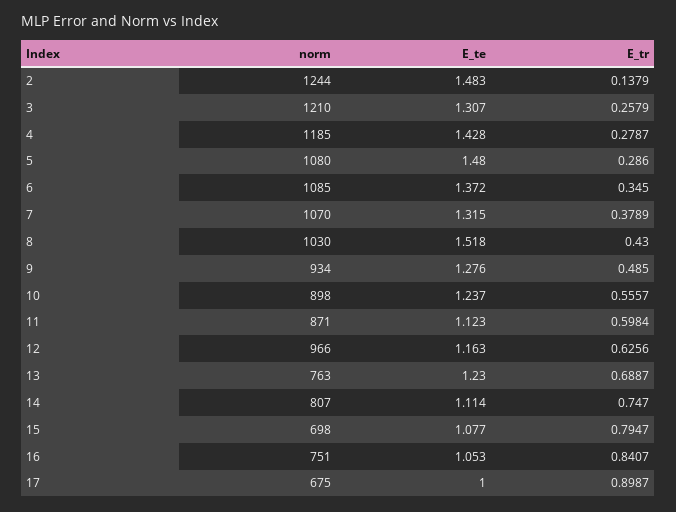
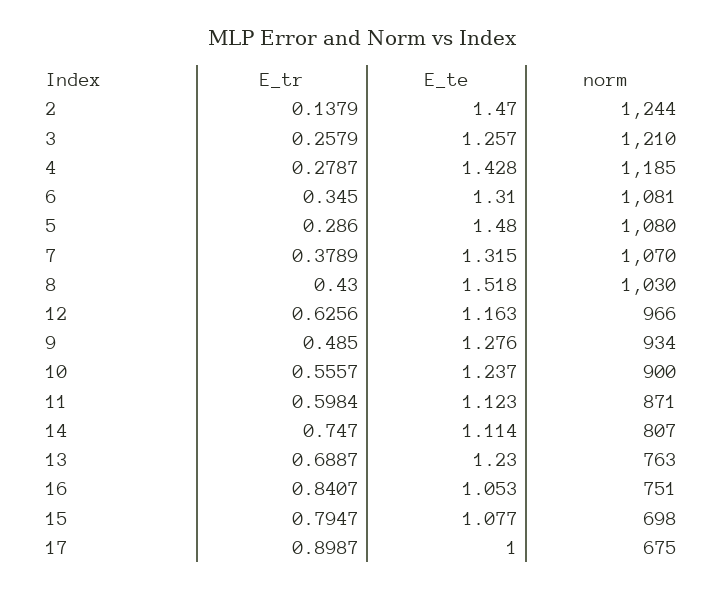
E_te, 2: 1.483 -> 1.47
E_te, 3: 1.307 -> 1.257
norm, 6: 1085 -> 1081
E_te, 6: 1.372 -> 1.31
norm, 10: 898 -> 900

